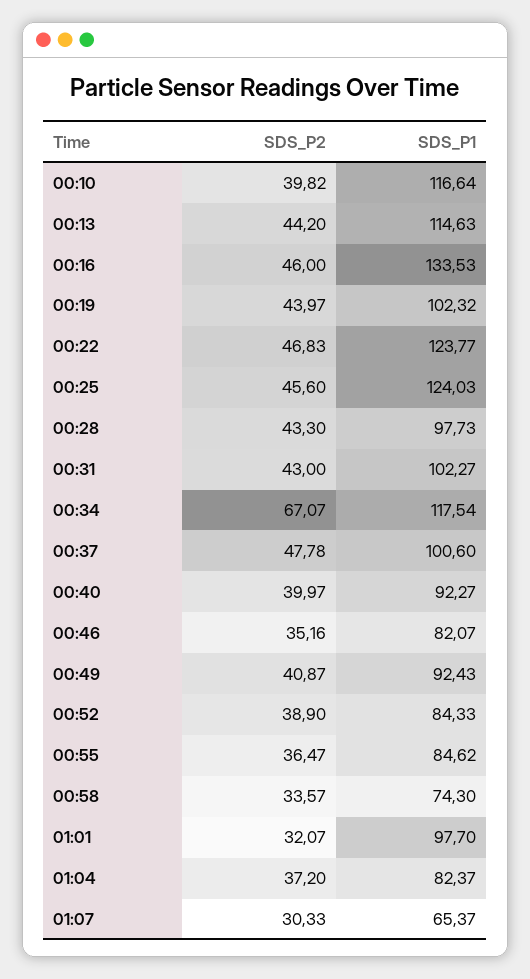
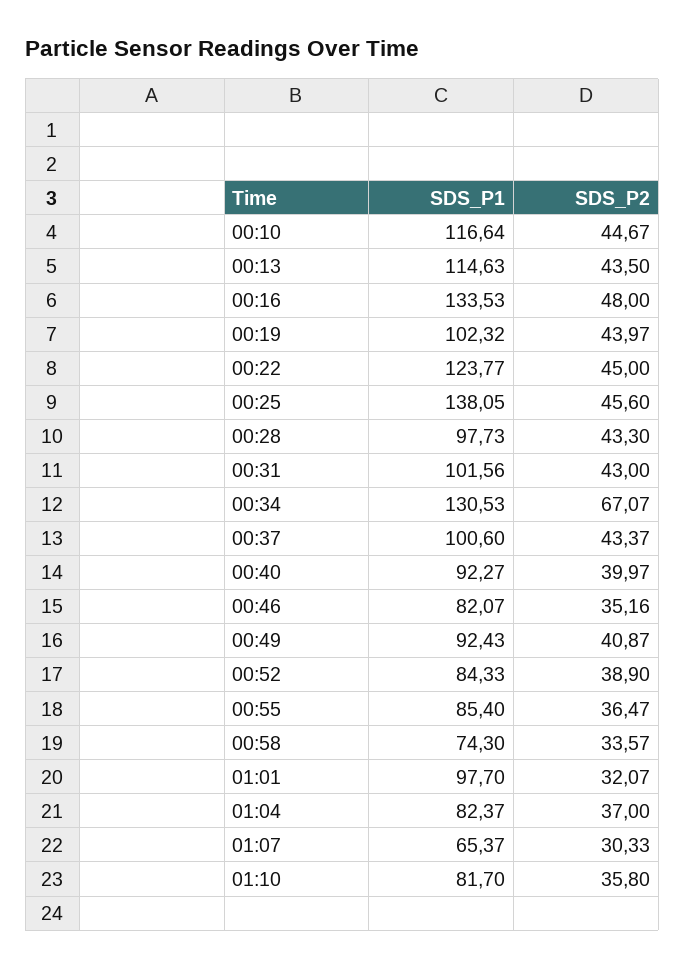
SDS_P2, 00:10: 39.82 -> 44.67
SDS_P2, 00:13: 44.2 -> 43.5
SDS_P2, 00:16: 46 -> 48
SDS_P2, 00:22: 46.83 -> 45
SDS_P1, 00:25: 124.03 -> 138.05
SDS_P1, 00:31: 102.27 -> 101.56
SDS_P1, 00:34: 117.54 -> 130.53
SDS_P2, 00:37: 47.78 -> 43.37
SDS_P1, 00:55: 84.62 -> 85.4
SDS_P2, 01:04: 37.2 -> 37
SDS_P1, 01:10: none -> 81.7
SDS_P2, 01:10: none -> 35.8

